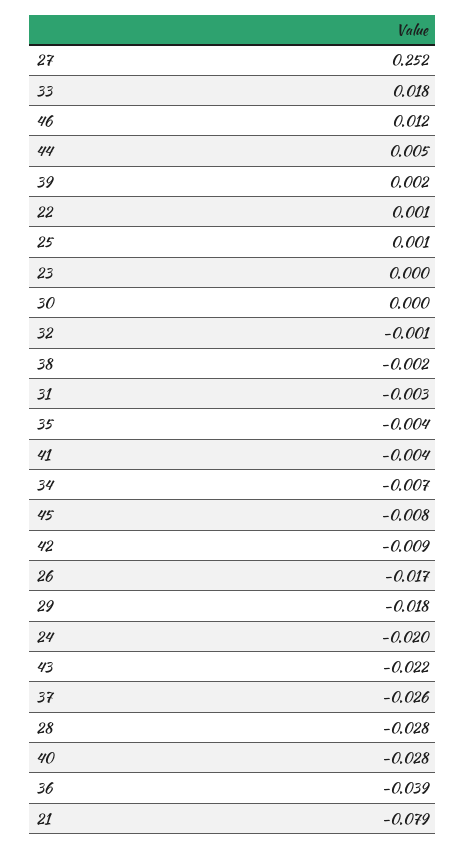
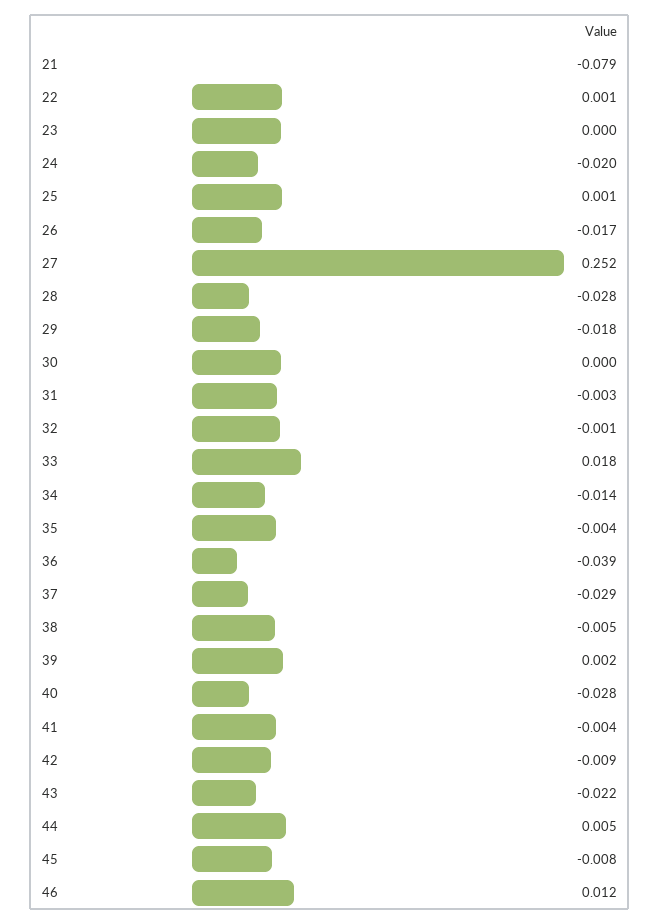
38: -0.002 -> -0.005
34: -0.007 -> -0.014
37: -0.026 -> -0.029

